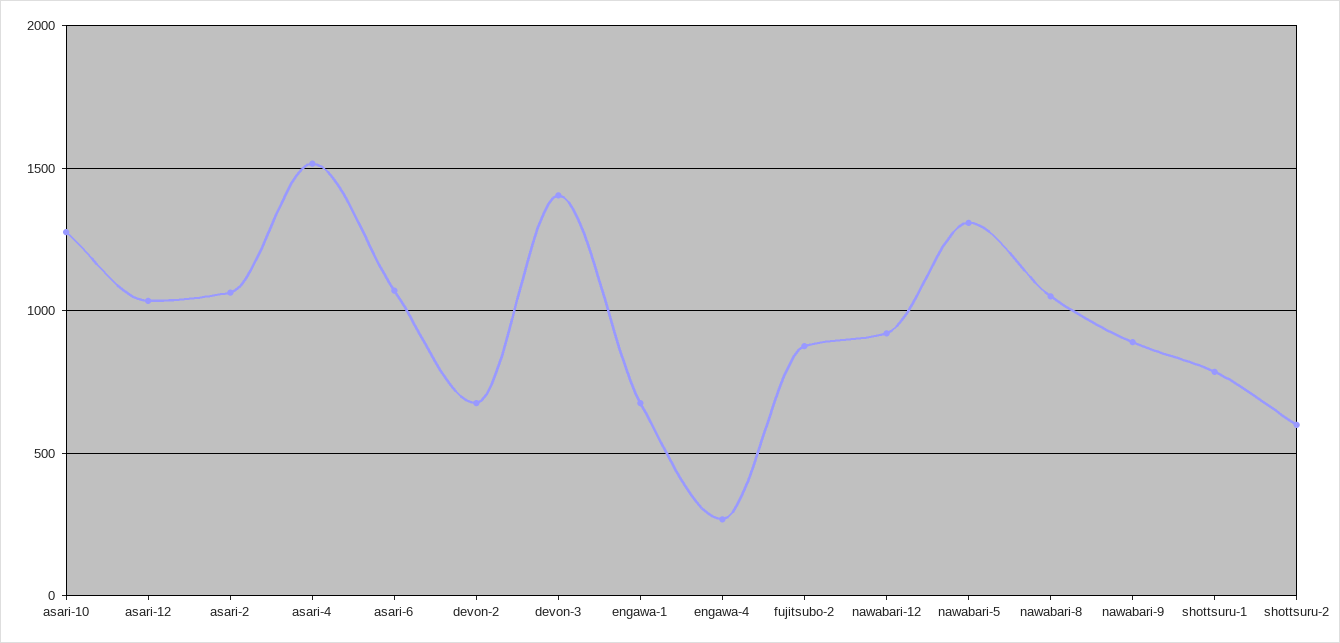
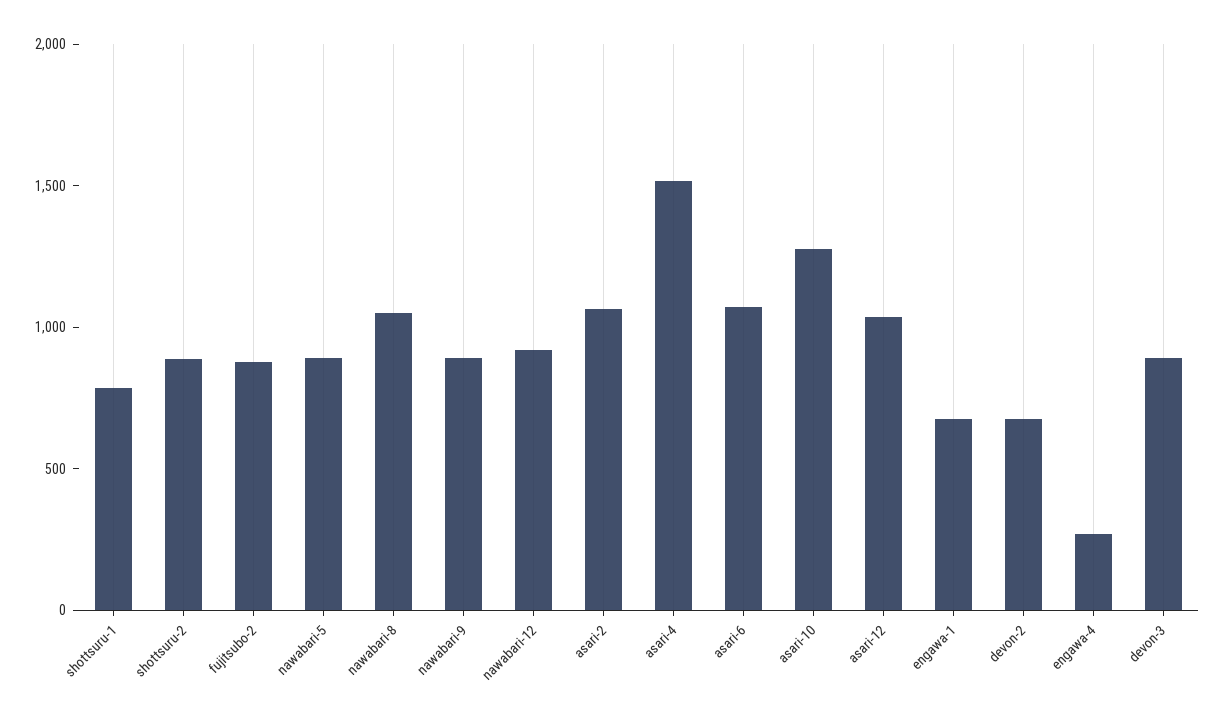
devon-3: 1400 -> 900
nawabari-5: 1300 -> 900
shottsuru-2: 600 -> 900

